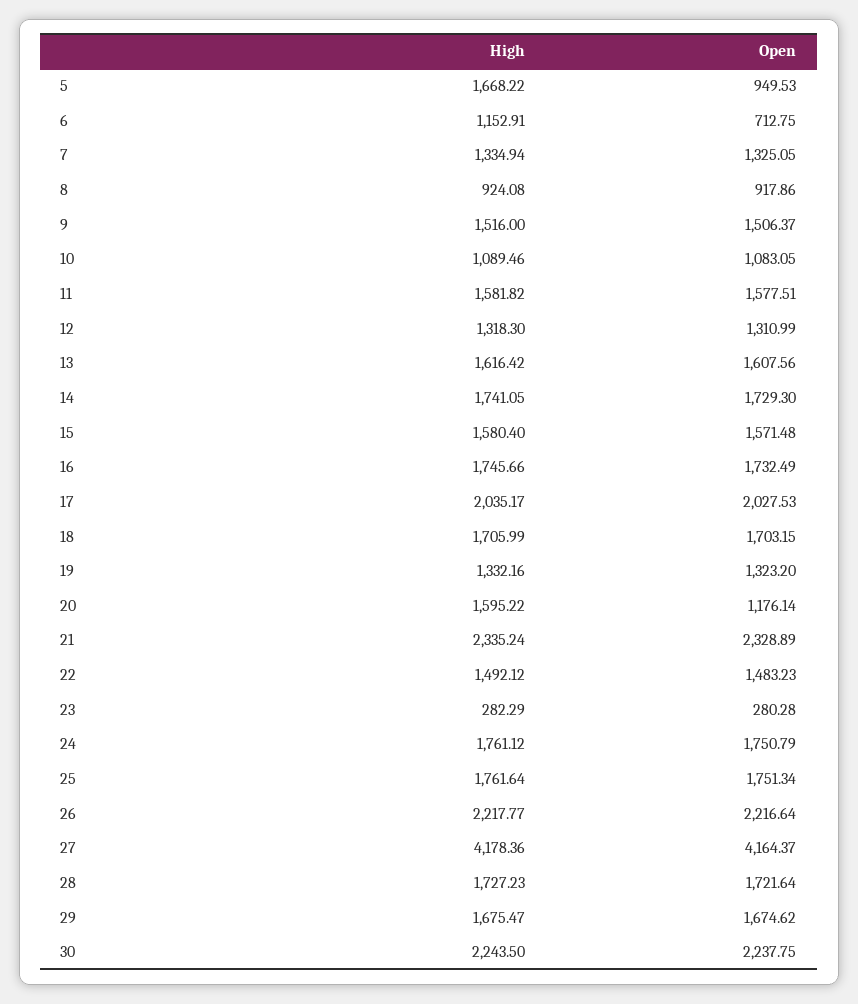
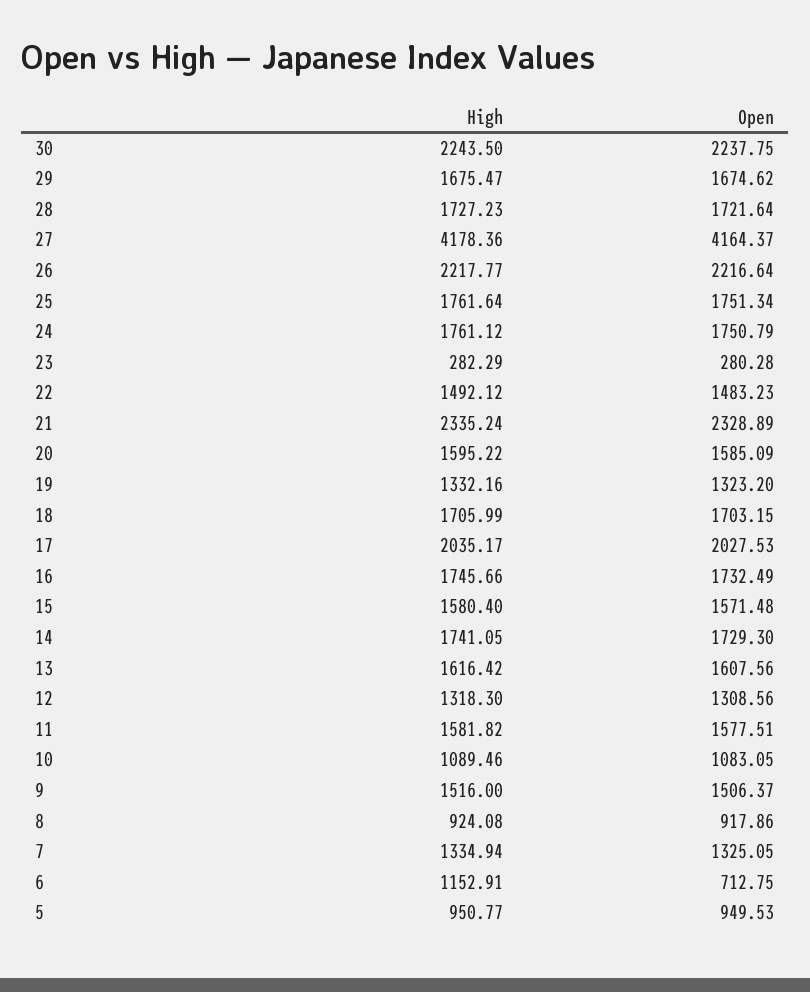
High, 5: 1668.22 -> 950.77
Open, 12: 1310.99 -> 1308.56
Open, 20: 1176.14 -> 1585.09

